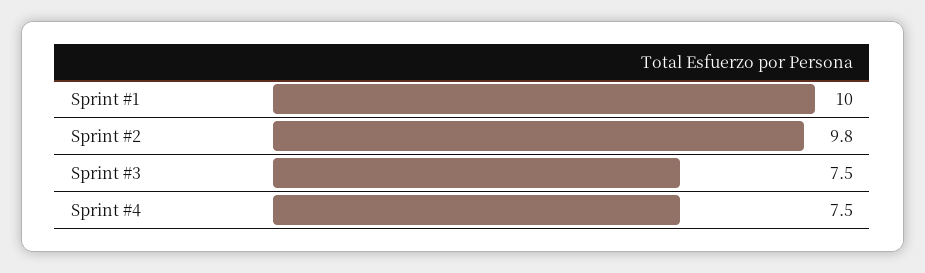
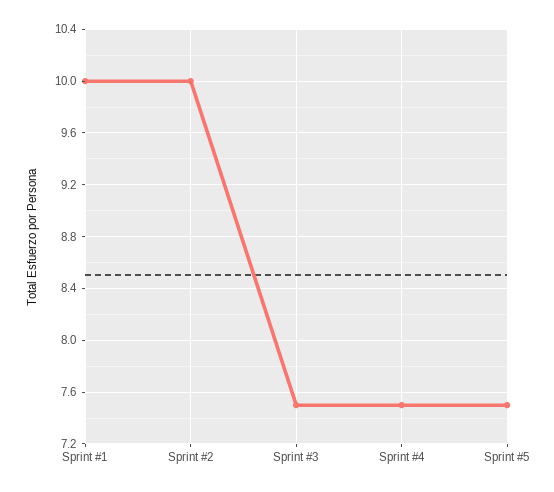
Sprint #2: 9.8 -> 10
Sprint #5: none -> 7.5

